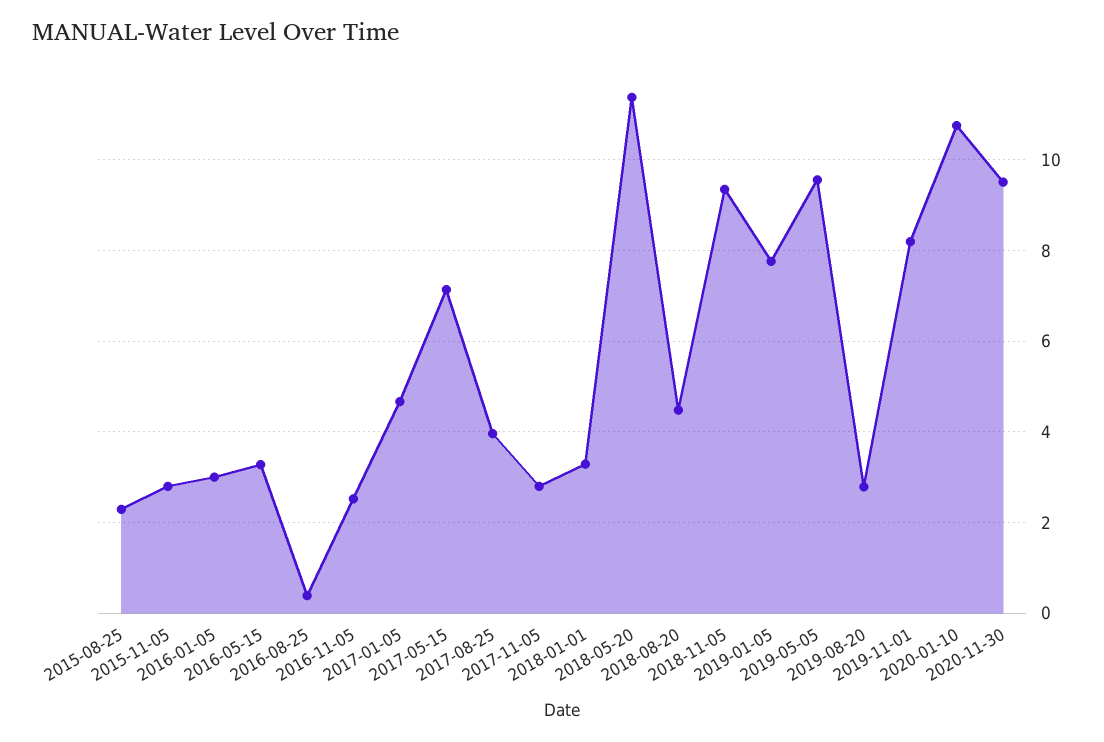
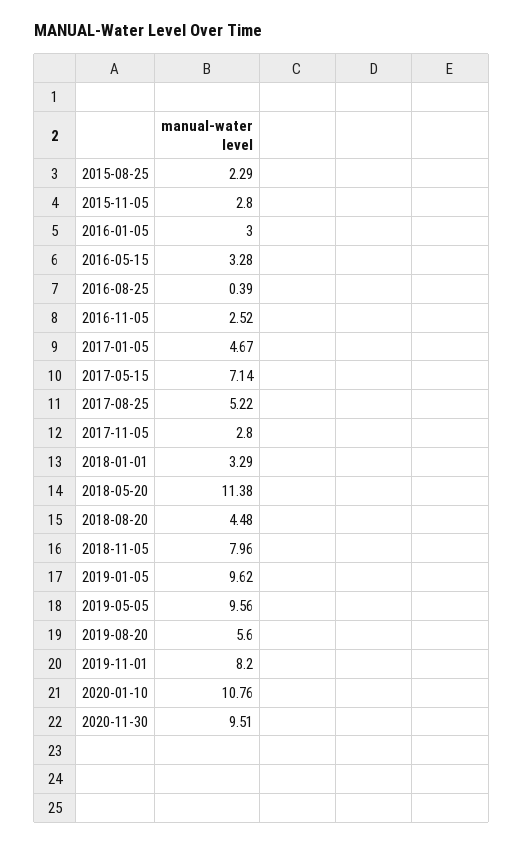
2017-08-25: 4 -> 5.22
2018-11-05: 9.4 -> 7.96
2019-01-05: 7.8 -> 9.62
2019-08-20: 2.8 -> 5.6

